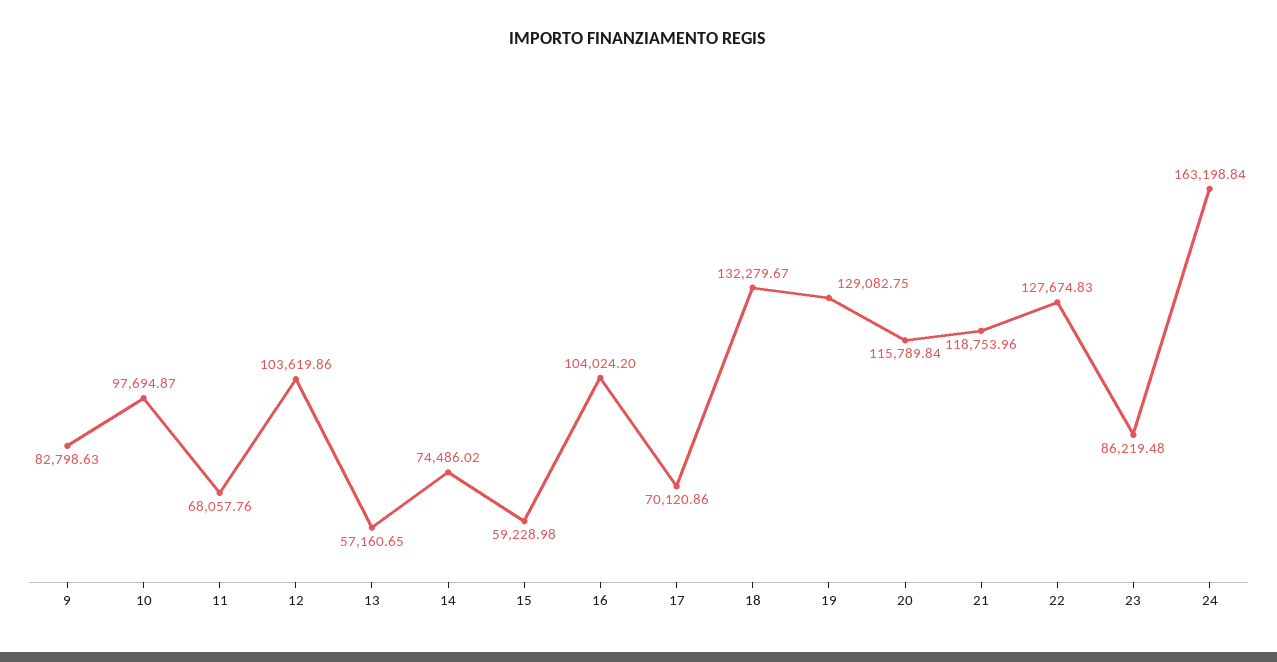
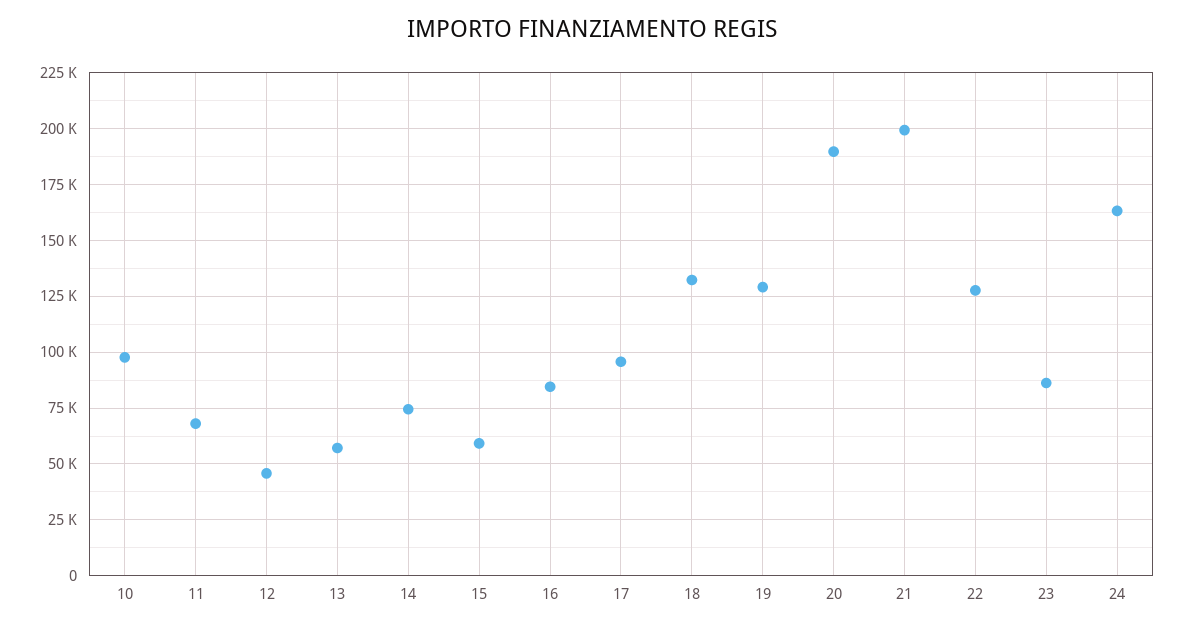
9: 82798.63 -> none
12: 103619.86 -> 45000
16: 104024.2 -> 85000
17: 70120.86 -> 95000
20: 115789.84 -> 190000
21: 118753.96 -> 200000

